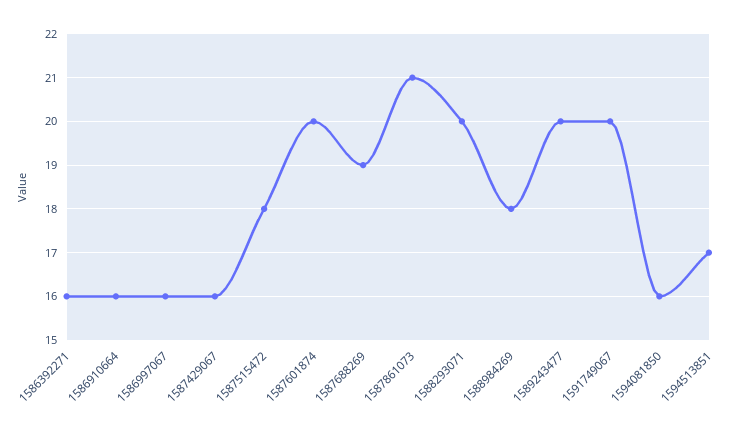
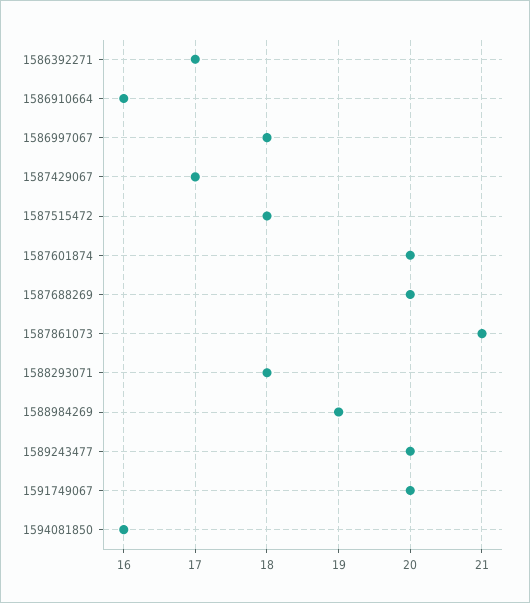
1586392271: 16 -> 17
1586997067: 16 -> 18
1587429067: 16 -> 17
1587688269: 19 -> 20
1588293071: 20 -> 18
1588984269: 18 -> 19
1594513851: 17 -> none

